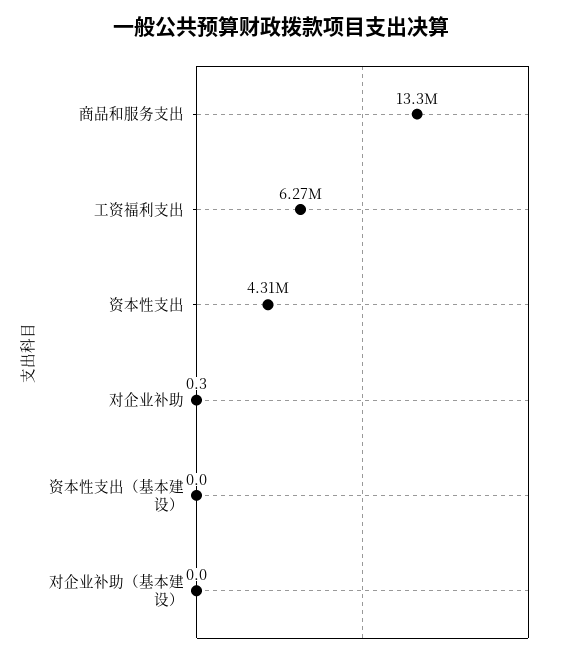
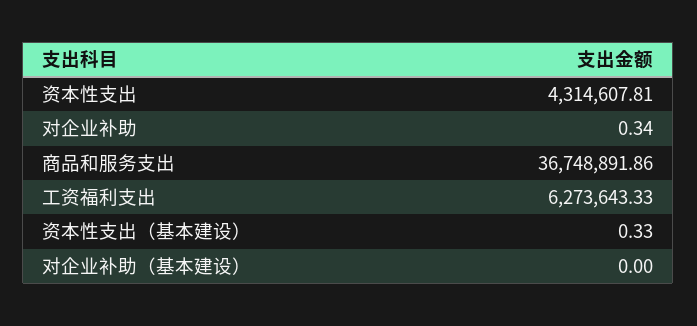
商品和服务支出: 13300000 -> 36748891.86
资本性支出（基本建设）: 0 -> 0.33

